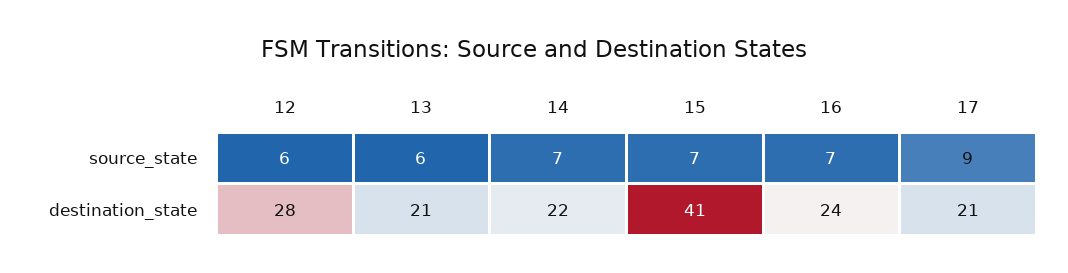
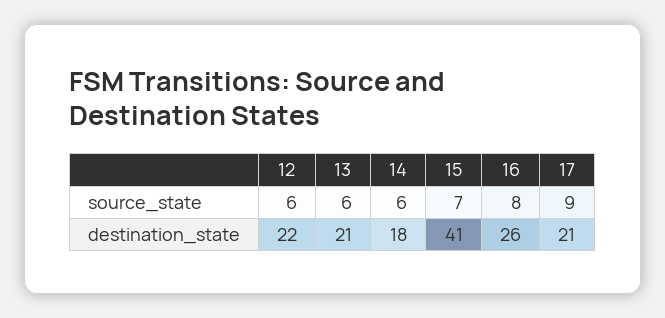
14, source_state: 7 -> 6
16, source_state: 7 -> 8
12, destination_state: 28 -> 22
14, destination_state: 22 -> 18
16, destination_state: 24 -> 26

